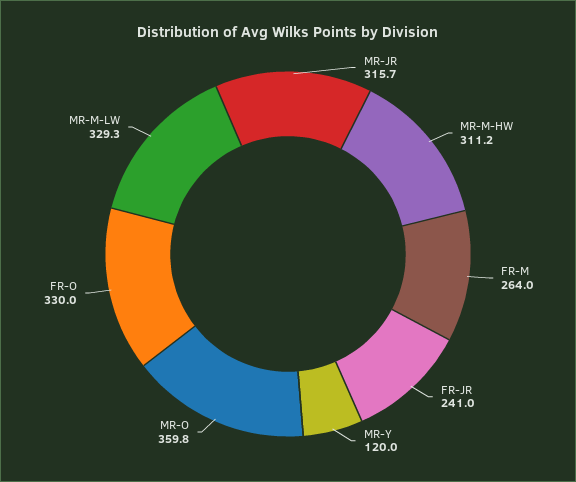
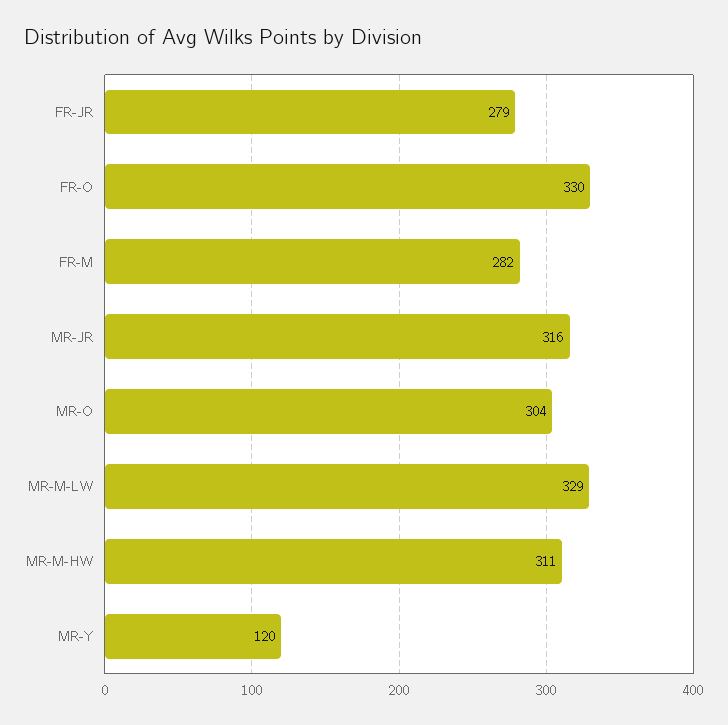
FR-M: 264 -> 282
FR-JR: 241 -> 279
MR-O: 359.8 -> 304

